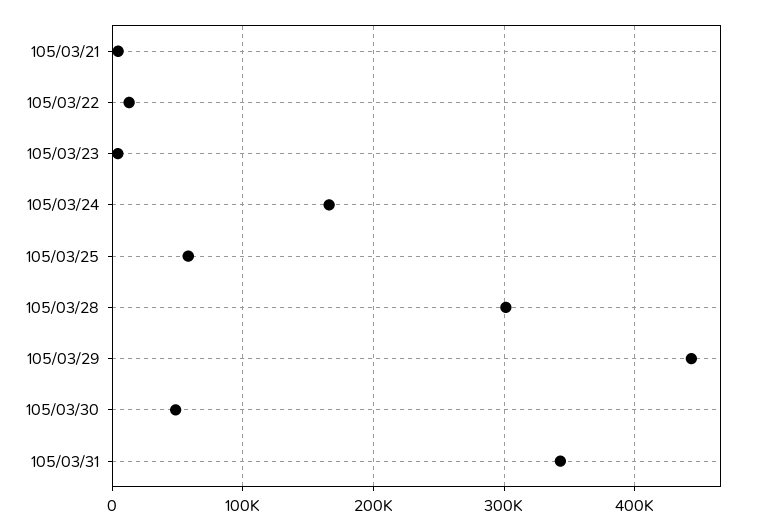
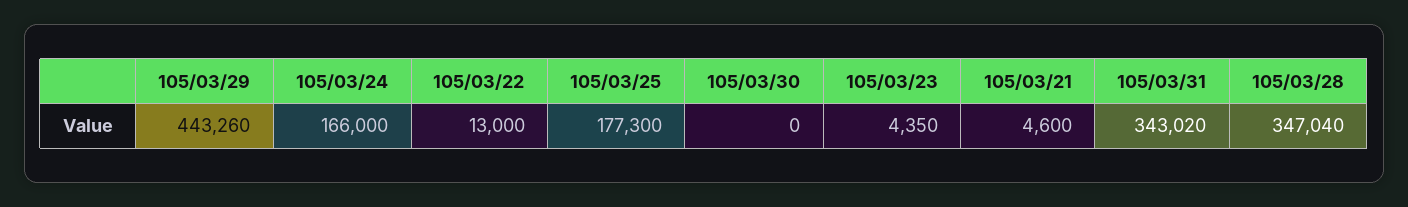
105/03/25: 60000 -> 177300
105/03/28: 300000 -> 347040
105/03/30: 50000 -> 0

